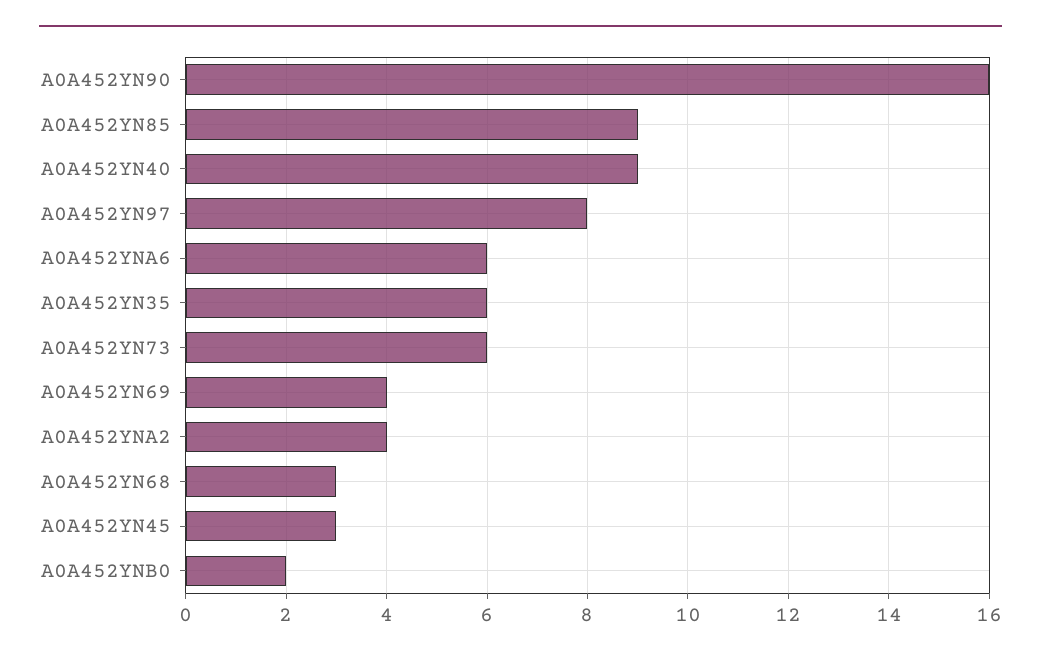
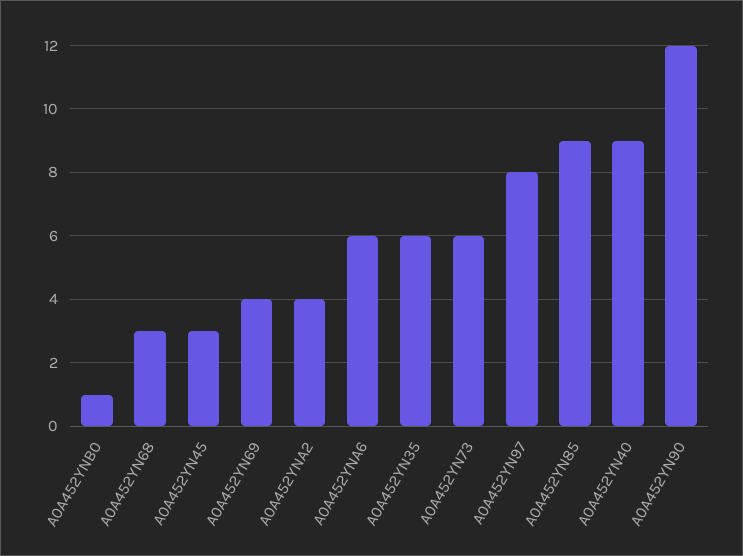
A0A452YN90: 16 -> 12
A0A452YNB0: 2 -> 1

